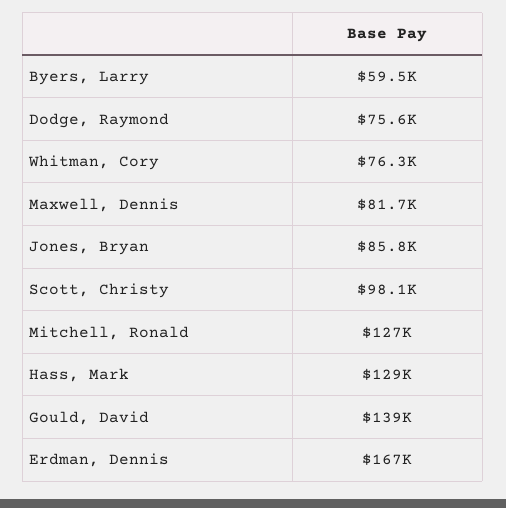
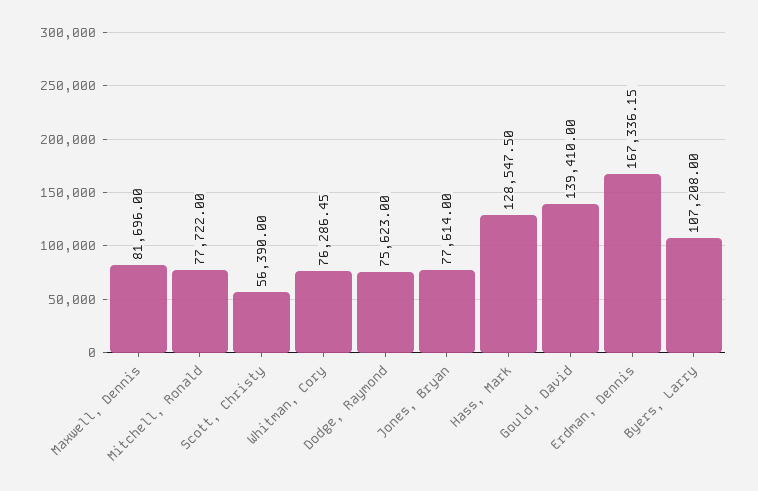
Byers, Larry: 59500 -> 107208
Jones, Bryan: 85800 -> 77614
Scott, Christy: 98100 -> 56390
Mitchell, Ronald: 127000 -> 77722

